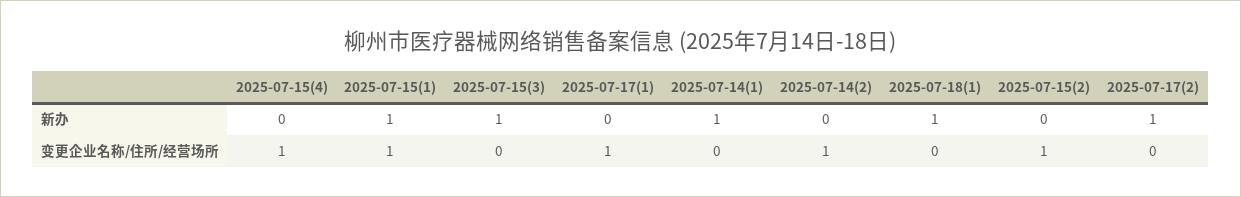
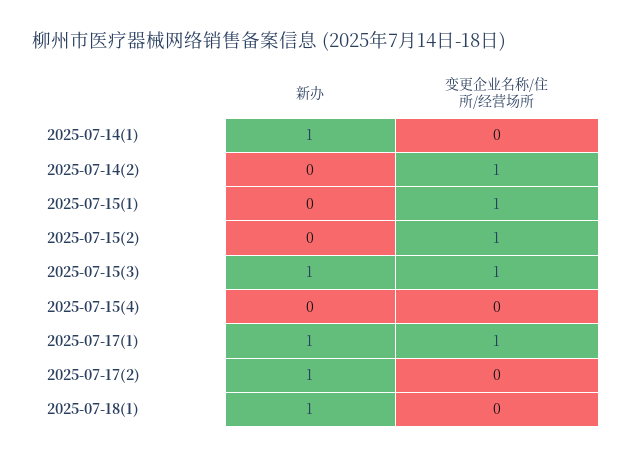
2025-07-15(1), 新办: 1 -> 0
2025-07-17(1), 新办: 0 -> 1
2025-07-15(4), 变更企业名称/住所/经营场所: 1 -> 0
2025-07-15(3), 变更企业名称/住所/经营场所: 0 -> 1

